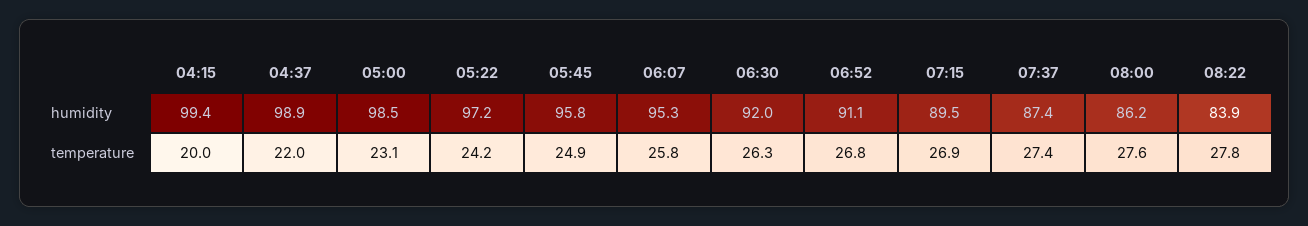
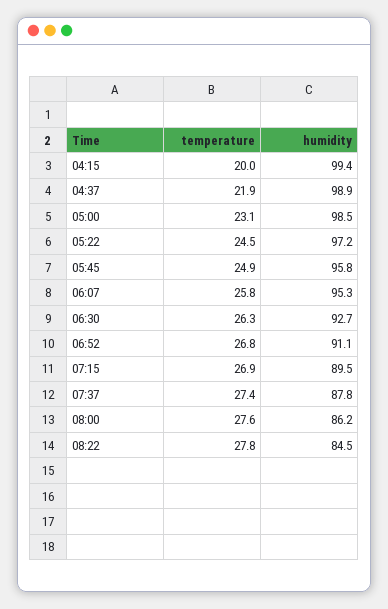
06:30, humidity: 92 -> 92.7
07:37, humidity: 87.4 -> 87.8
08:22, humidity: 83.9 -> 84.5
04:37, temperature: 22 -> 21.9
05:22, temperature: 24.2 -> 24.5

